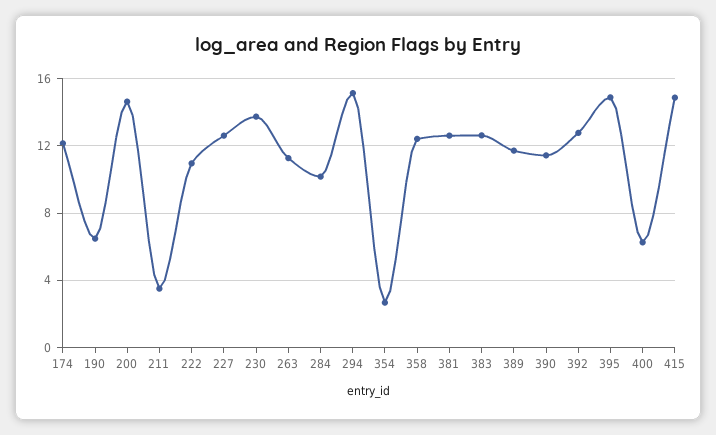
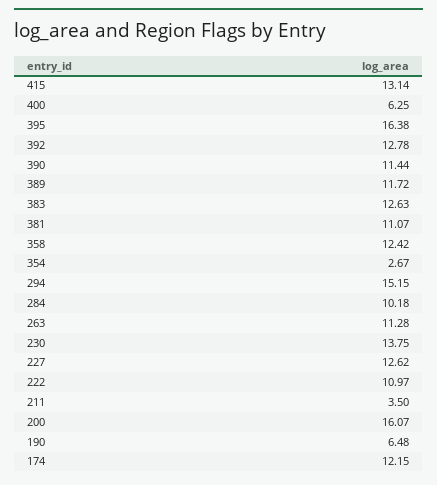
200: 14.5 -> 16.07
381: 12.5 -> 11.07
395: 15 -> 16.38
415: 15 -> 13.14

